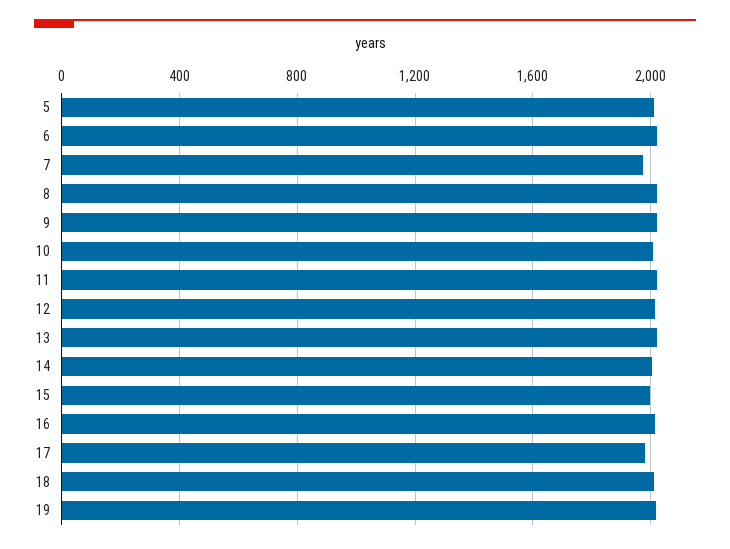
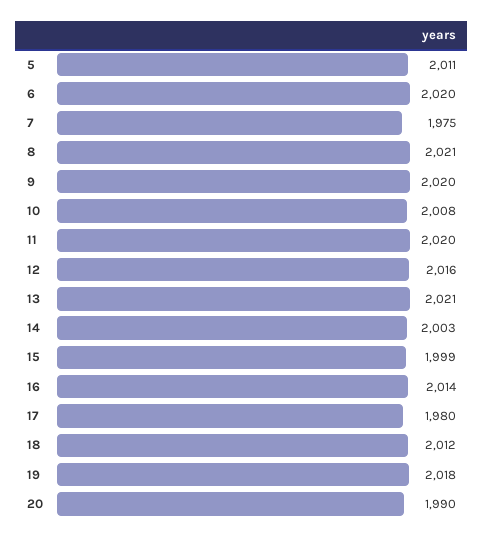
20: none -> 1990

